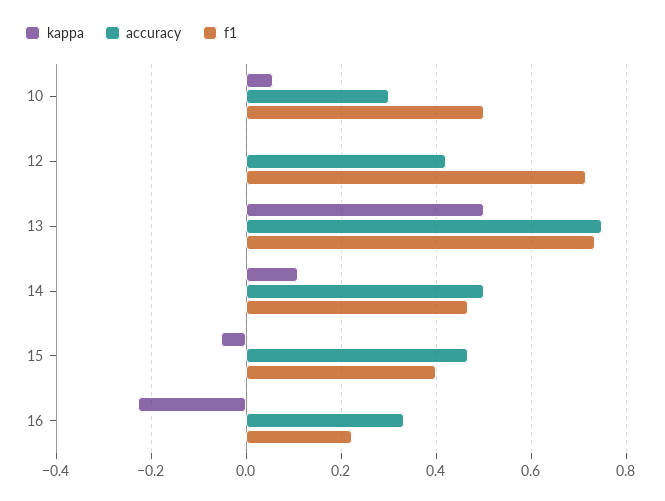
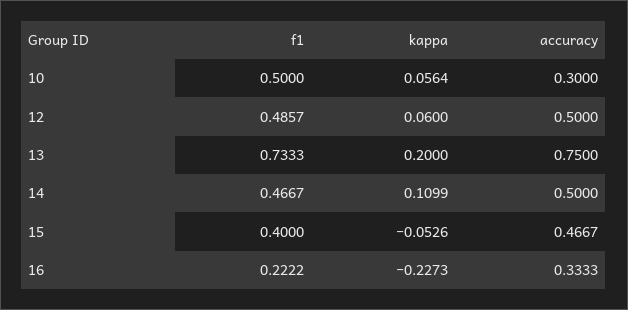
kappa, 12: 0 -> 0.06
accuracy, 12: 0.42 -> 0.5
f1, 12: 0.72 -> 0.4857
kappa, 13: 0.5 -> 0.2

